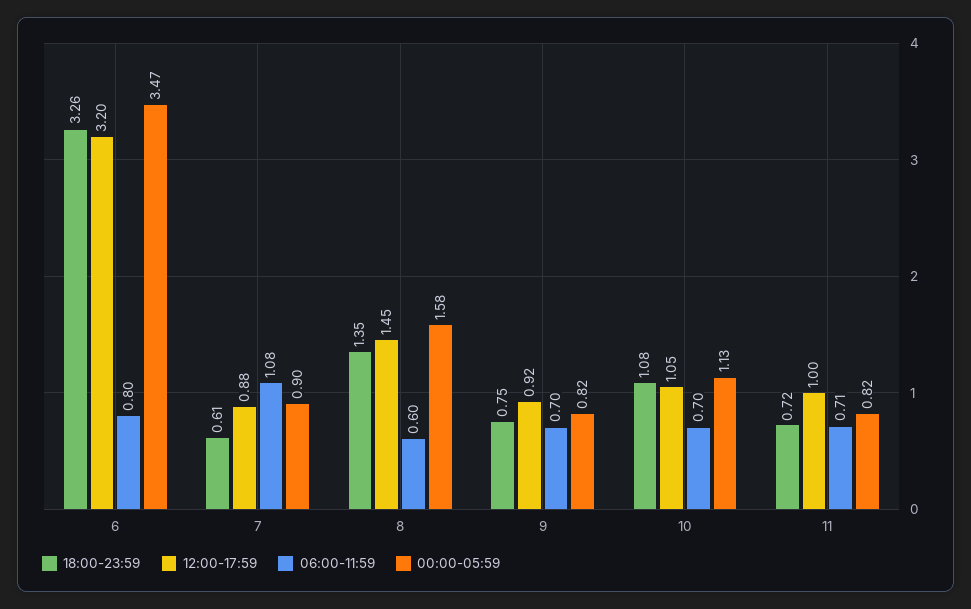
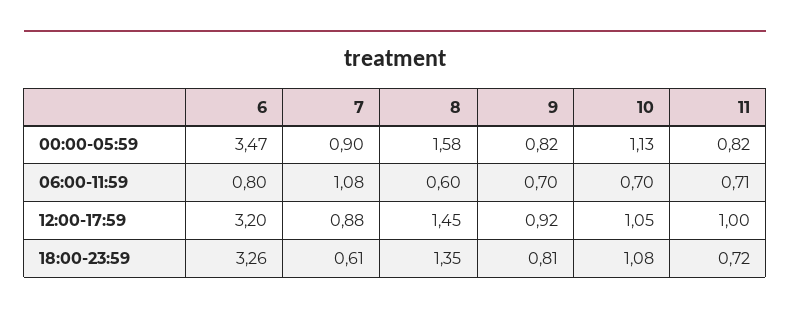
18:00-23:59, 9: 0.75 -> 0.81

